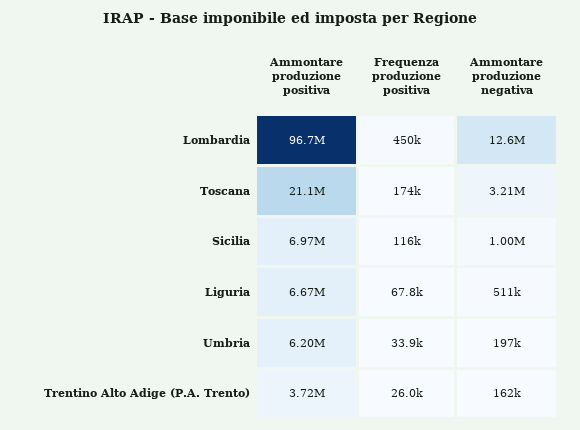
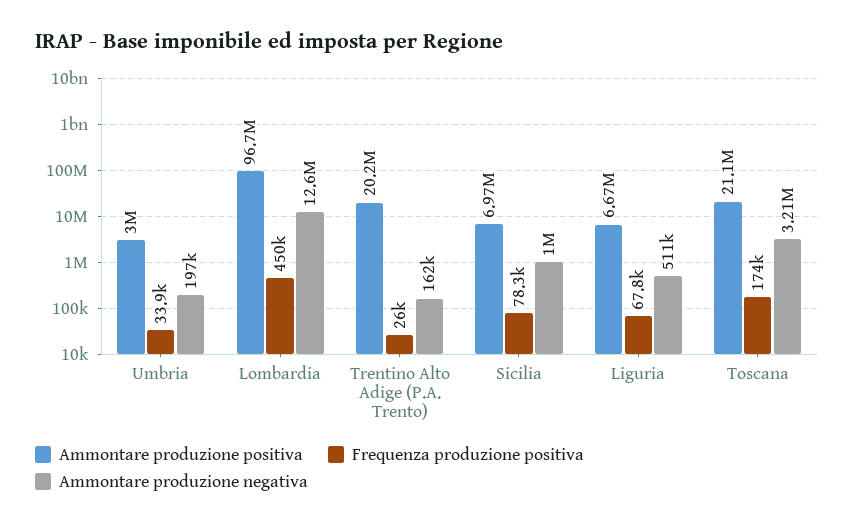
Frequenza produzione positiva, Sicilia: 116000 -> 78300
Ammontare produzione positiva, Umbria: 6200000 -> 3000000
Ammontare produzione positiva, Trentino Alto Adige (P.A. Trento): 3720000 -> 20200000

